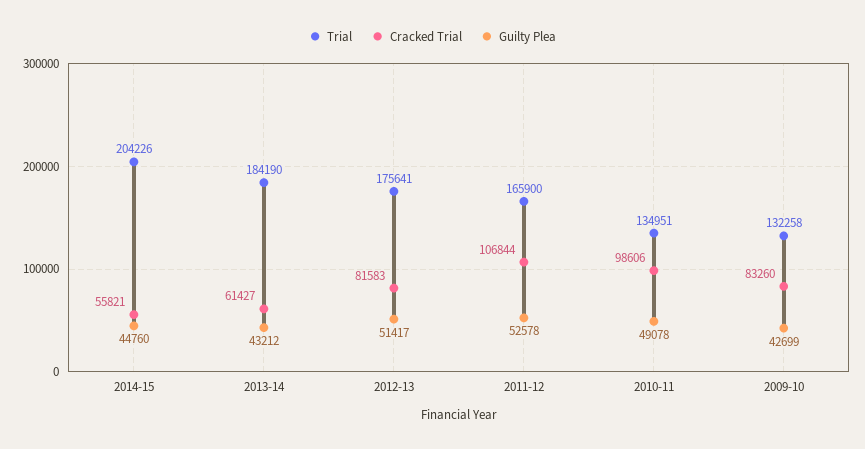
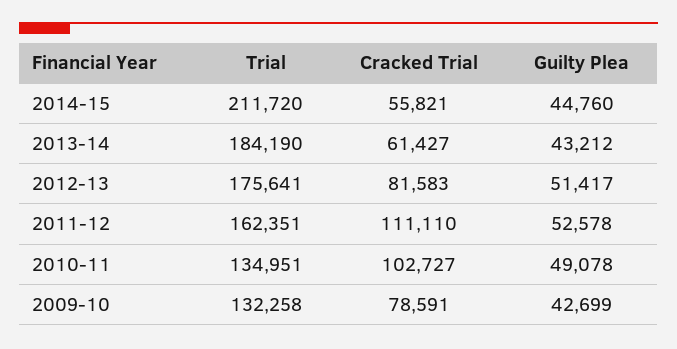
Trial, 2014-15: 204226 -> 211720
Trial, 2011-12: 165900 -> 162351
Cracked Trial, 2011-12: 106844 -> 111110
Cracked Trial, 2010-11: 98606 -> 102727
Cracked Trial, 2009-10: 83260 -> 78591

